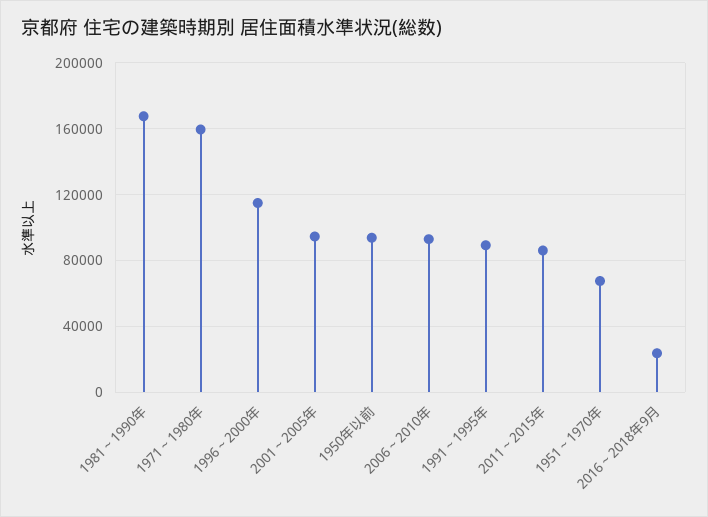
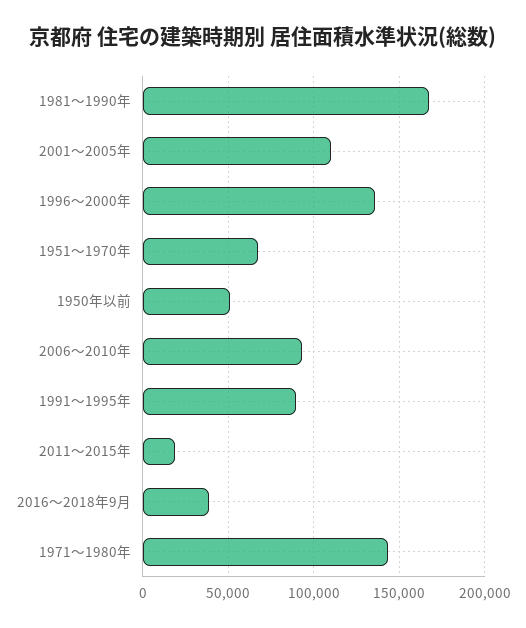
1971～1980年: 160000 -> 145000
1996～2000年: 115000 -> 135000
2001～2005年: 95000 -> 110000
1950年以前: 95000 -> 50000
2011～2015年: 85000 -> 20000
2016～2018年9月: 25000 -> 40000

